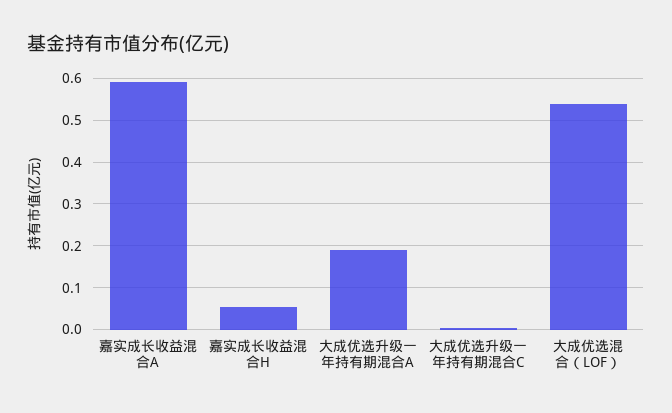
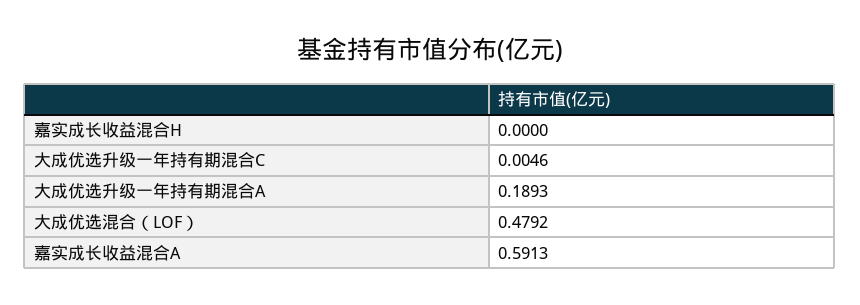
嘉实成长收益混合H: 0.06 -> 0
大成优选混合（LOF）: 0.54 -> 0.4792

